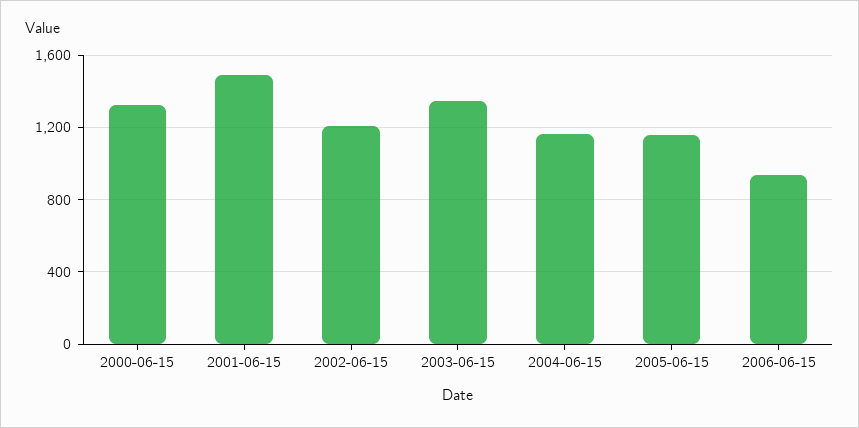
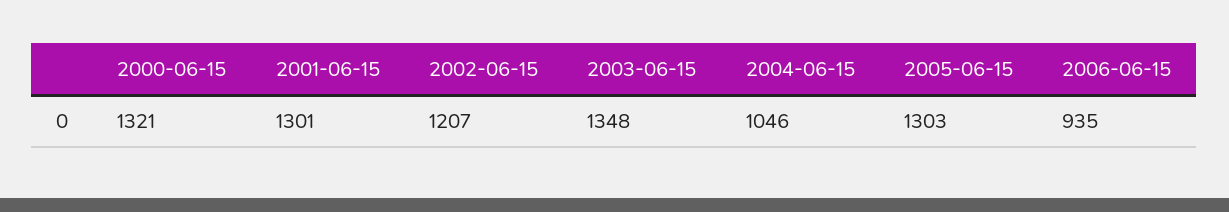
2001-06-15: 1500 -> 1301
2004-06-15: 1150 -> 1046
2005-06-15: 1150 -> 1303

